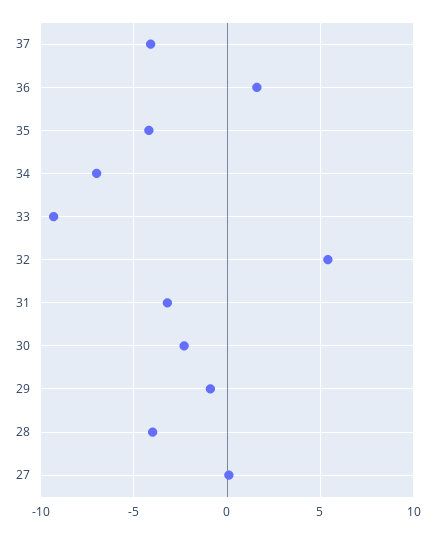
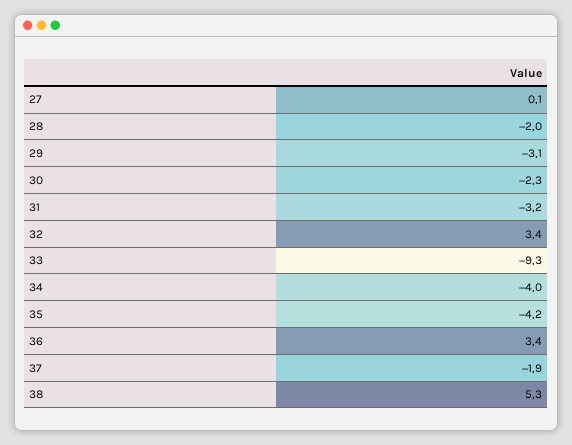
37: -4 -> -1.9
36: 1.5 -> 3.4
34: -7 -> -4
32: 5.5 -> 3.4
29: -1 -> -3.1
28: -4 -> -2
38: none -> 5.3

